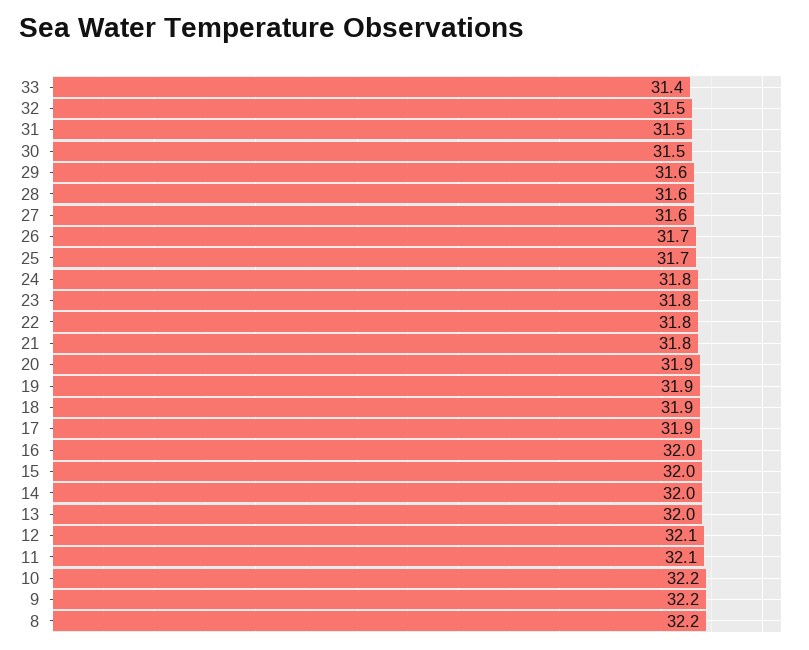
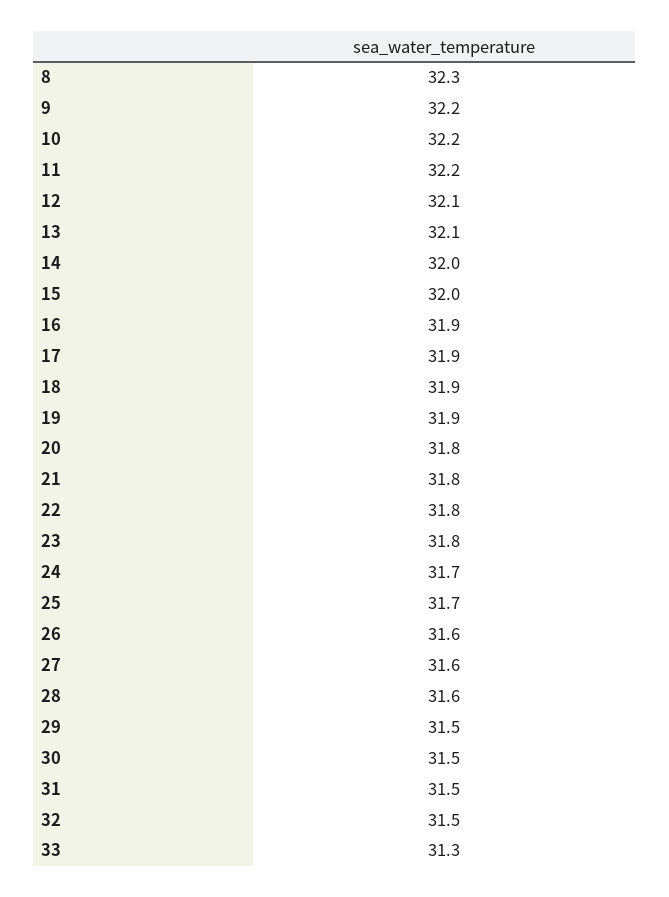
33: 31.4 -> 31.3
29: 31.6 -> 31.5
26: 31.7 -> 31.6
24: 31.8 -> 31.7
20: 31.9 -> 31.8
16: 32 -> 31.9
13: 32 -> 32.1
11: 32.1 -> 32.2
8: 32.2 -> 32.3

